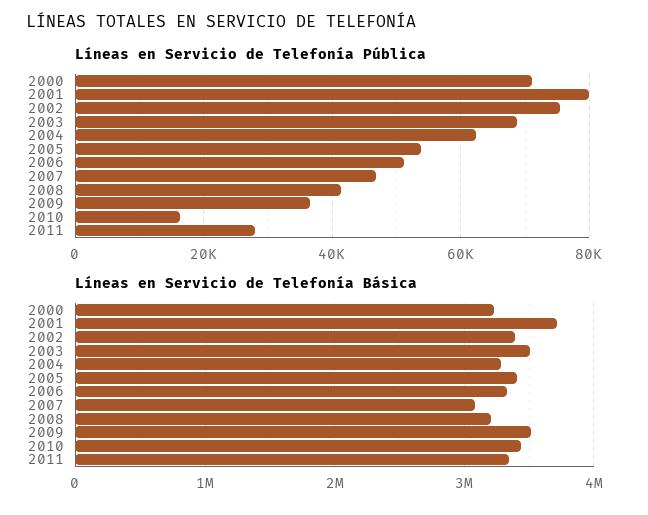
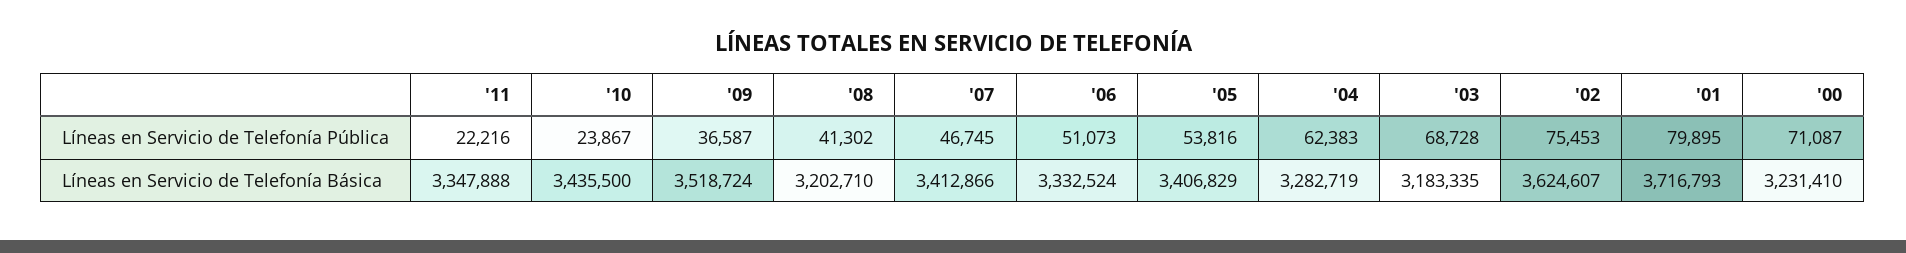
Líneas en Servicio de Telefonía Pública, 2010: 16000 -> 23867
Líneas en Servicio de Telefonía Pública, 2011: 28000 -> 22216
Líneas en Servicio de Telefonía Básica, 2002: 3400000 -> 3624607
Líneas en Servicio de Telefonía Básica, 2003: 3500000 -> 3183335
Líneas en Servicio de Telefonía Básica, 2007: 3100000 -> 3412866

